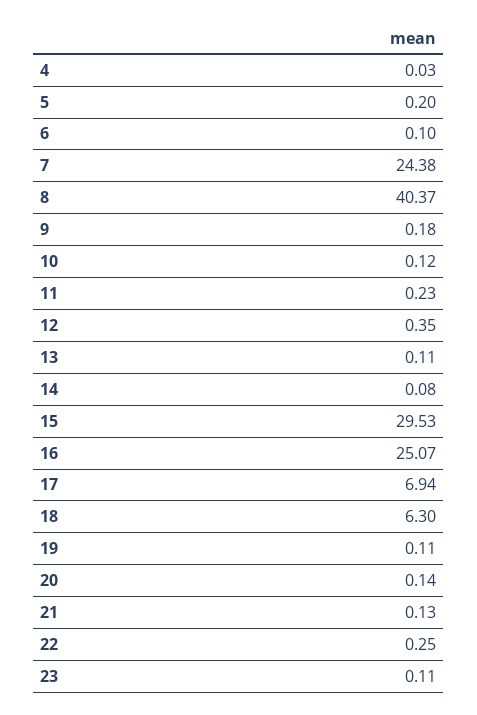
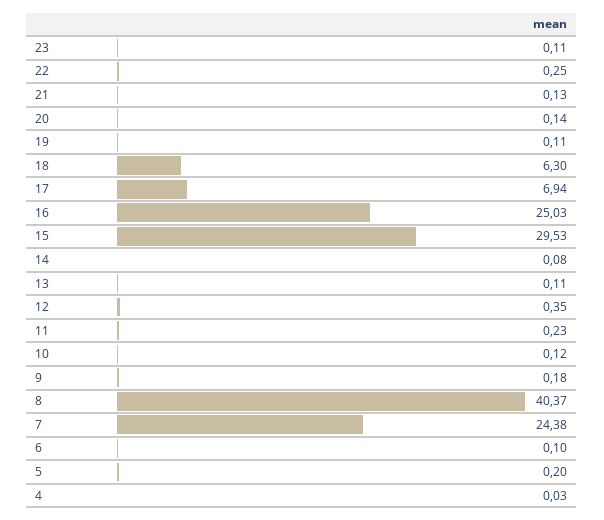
16: 25.07 -> 25.03

